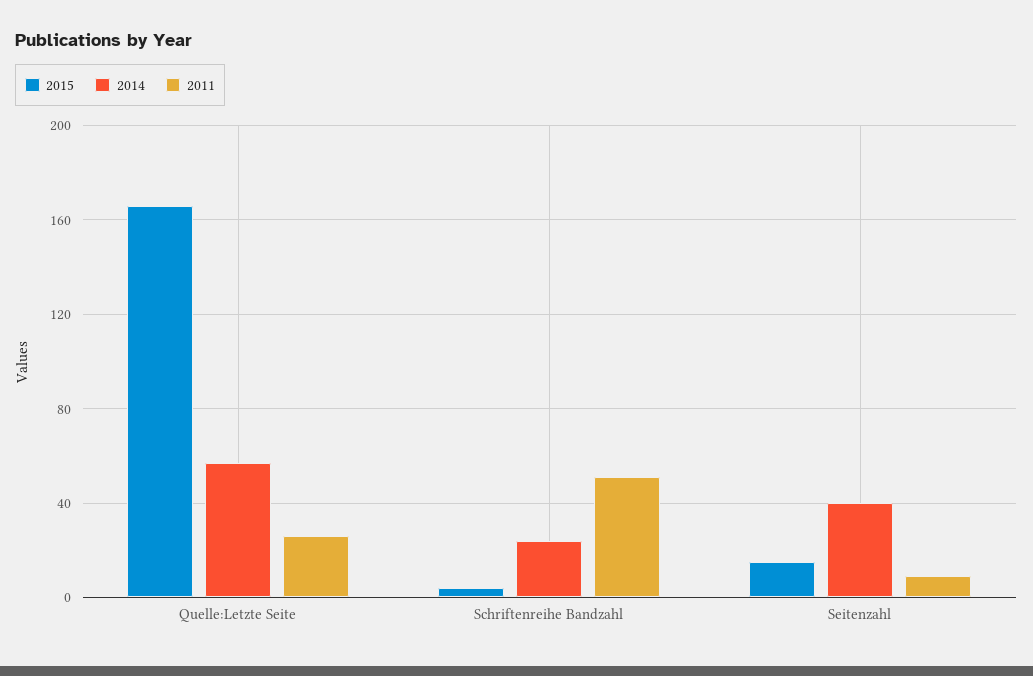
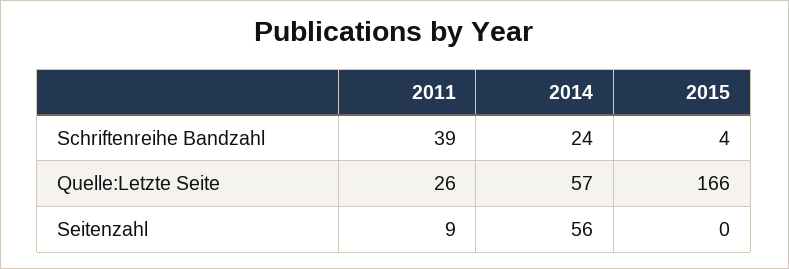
2011, Schriftenreihe Bandzahl: 50 -> 39
2015, Seitenzahl: 15 -> 0
2014, Seitenzahl: 40 -> 56

